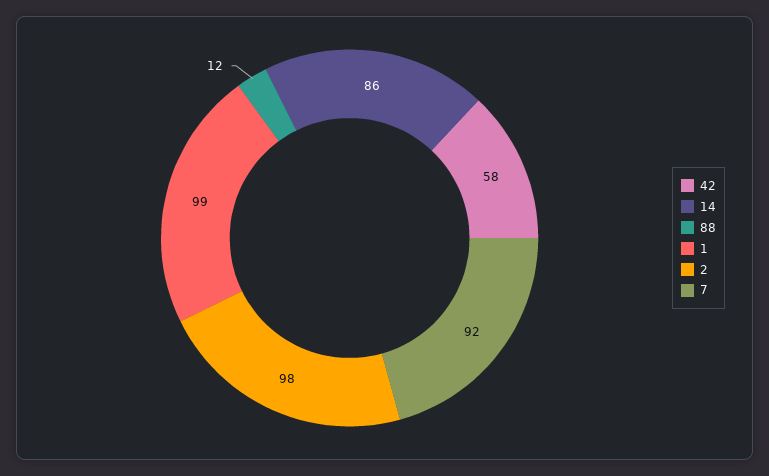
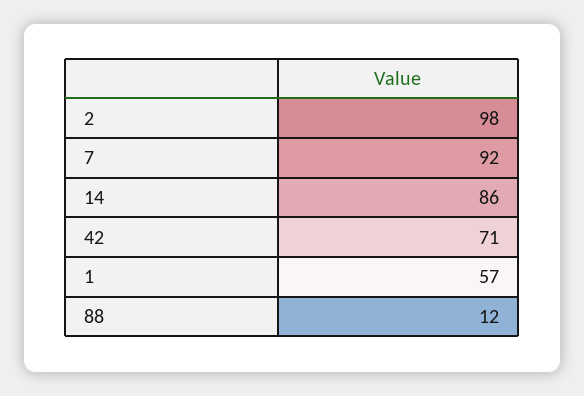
42: 58 -> 71
1: 99 -> 57

